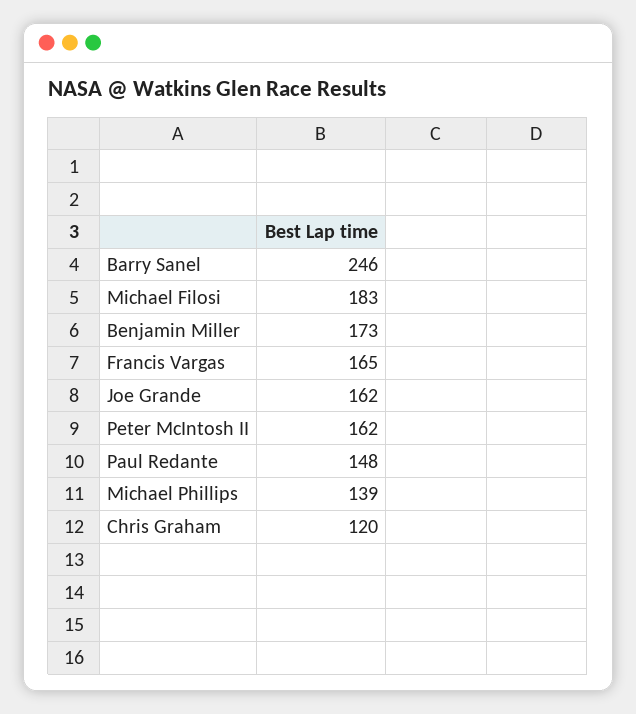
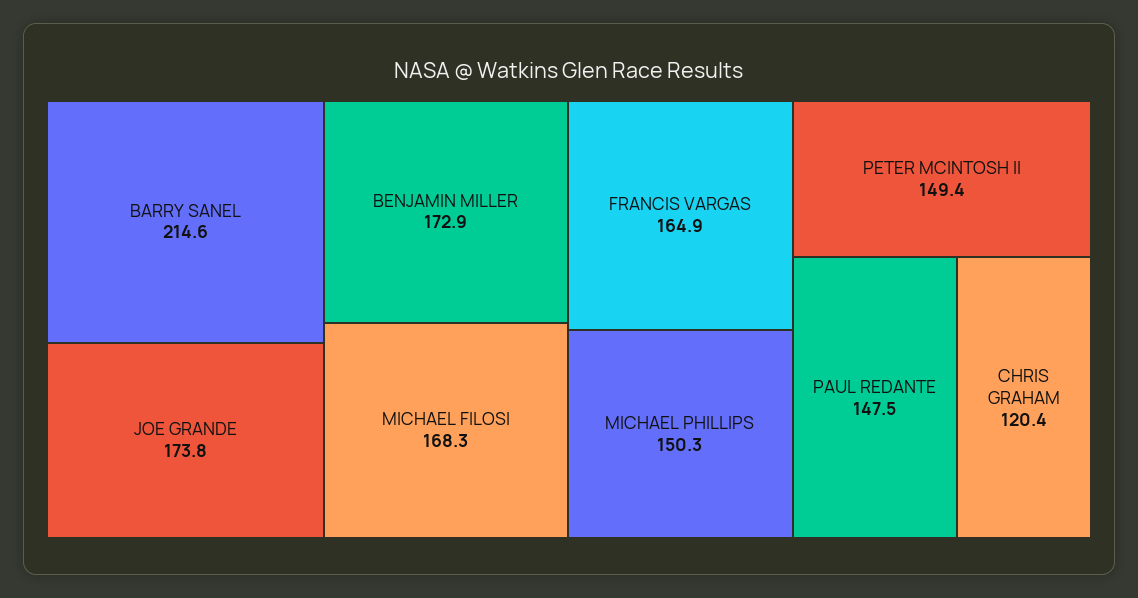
Barry Sanel: 246 -> 214.6
Michael Filosi: 183 -> 168.3
Joe Grande: 162 -> 173.8
Peter McIntosh II: 162 -> 149.4
Michael Phillips: 139 -> 150.3

